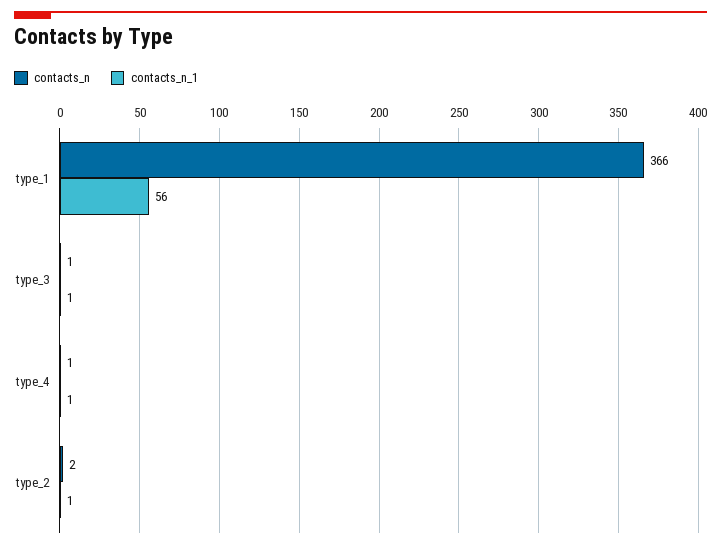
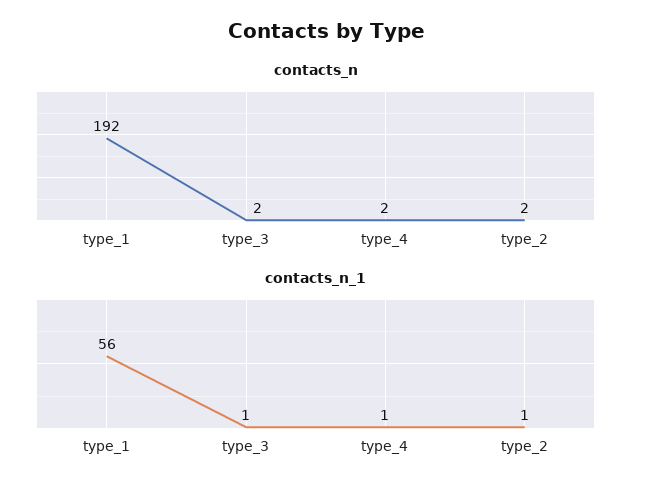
contacts_n, type_1: 366 -> 192
contacts_n, type_3: 1 -> 2
contacts_n, type_4: 1 -> 2

